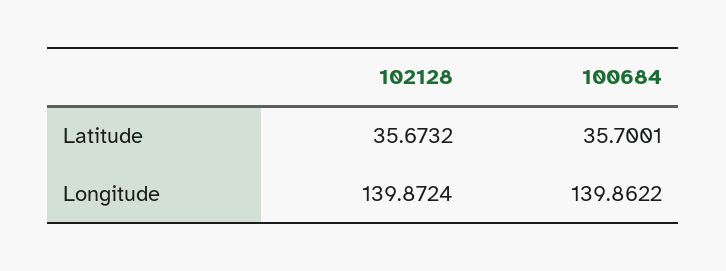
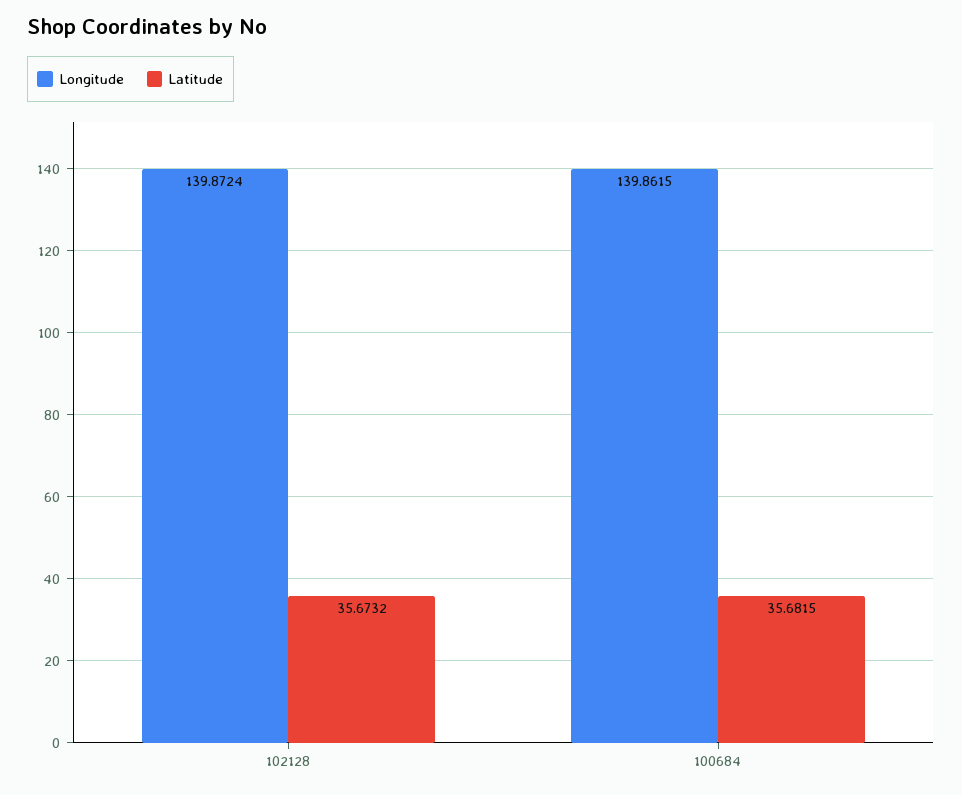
Latitude, 100684: 35.7001 -> 35.6815
Longitude, 100684: 139.8622 -> 139.8615

